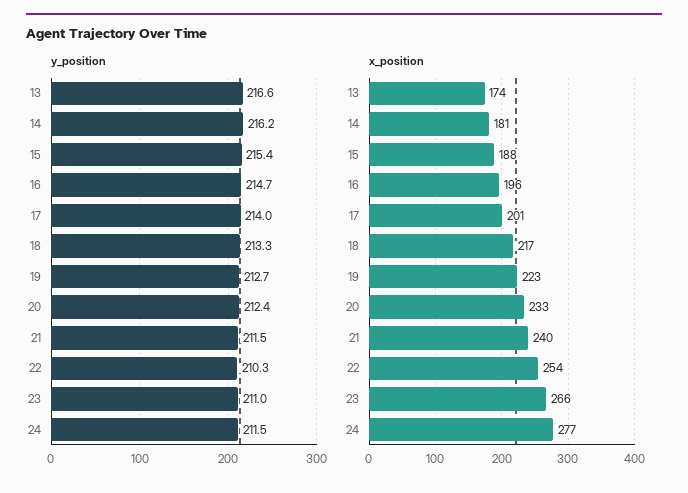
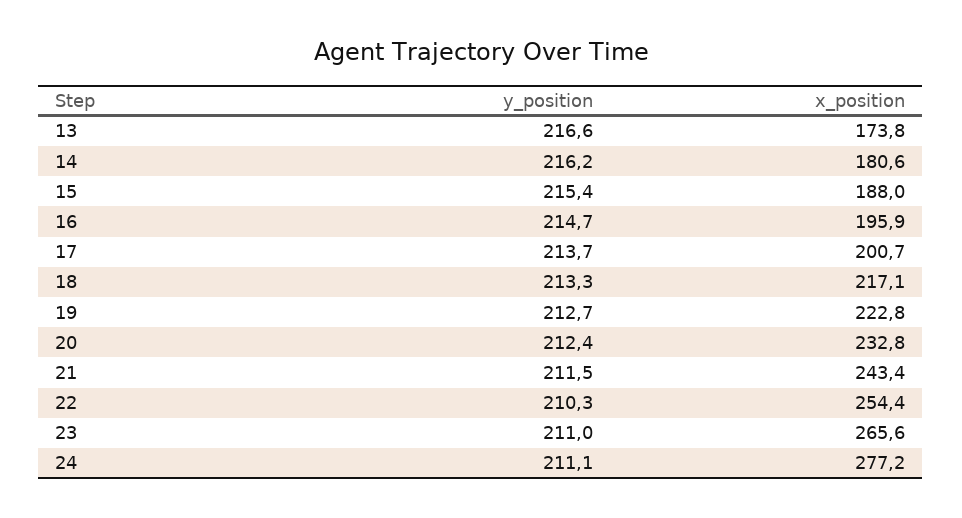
y_position, 17: 214 -> 213.7
y_position, 24: 211.5 -> 211.1
x_position, 21: 240 -> 243.4

